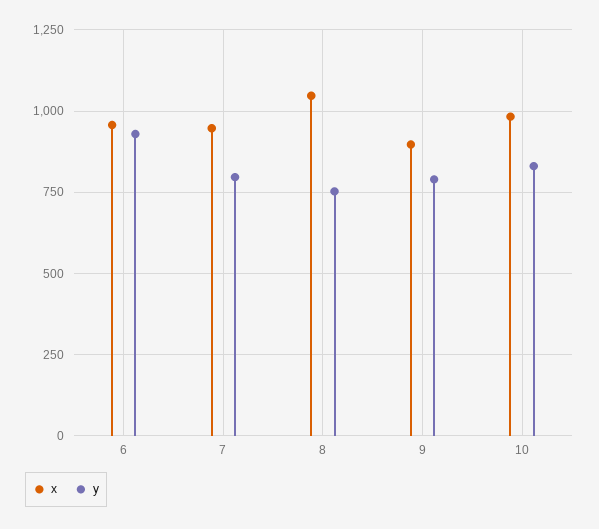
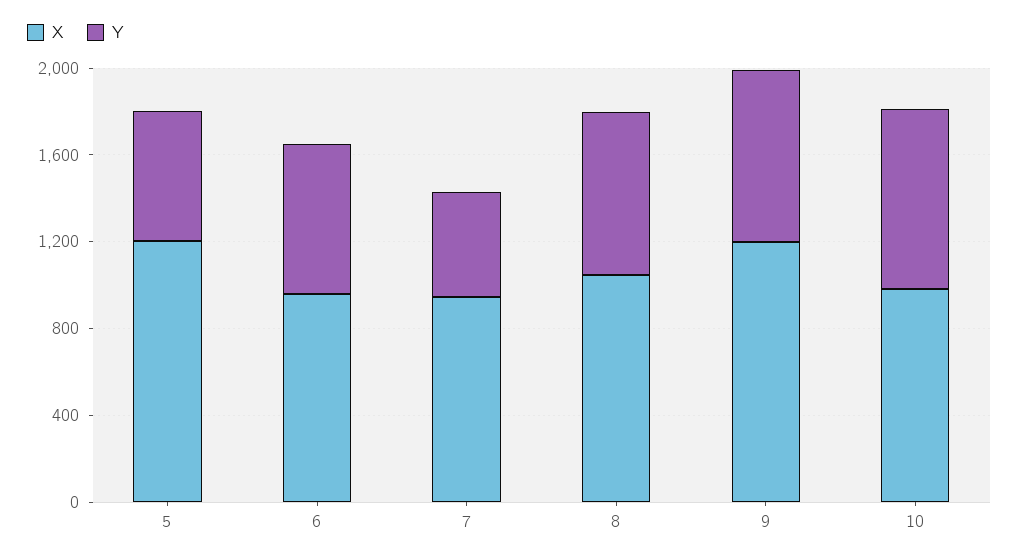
y, 6: 925 -> 700
y, 7: 800 -> 500
x, 9: 900 -> 1200
x, 5: none -> 1200
y, 5: none -> 600

